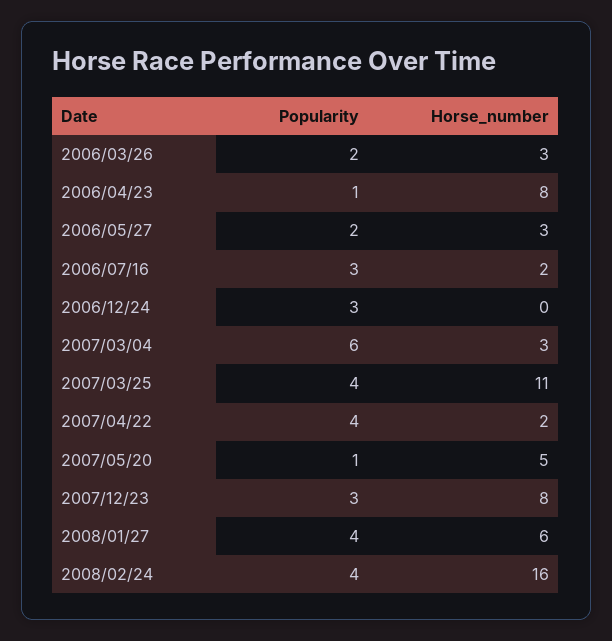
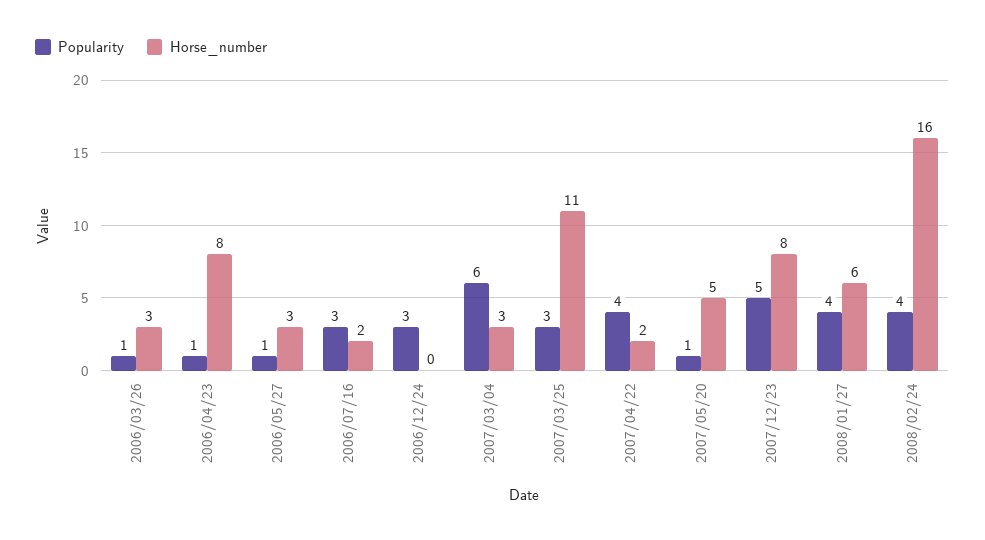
Popularity, 2006/03/26: 2 -> 1
Popularity, 2006/05/27: 2 -> 1
Popularity, 2007/03/25: 4 -> 3
Popularity, 2007/12/23: 3 -> 5

